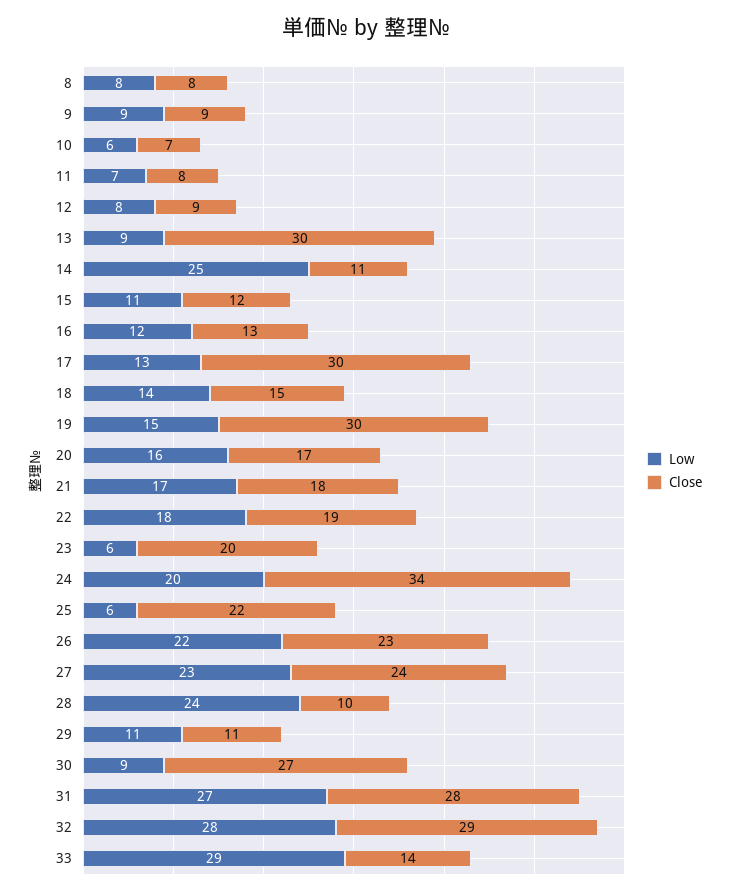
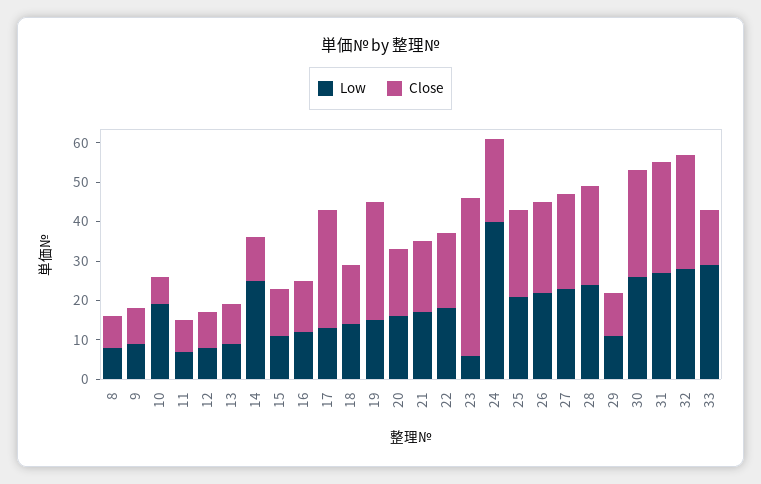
Low, 10: 6 -> 20
Close, 13: 30 -> 10
Close, 23: 20 -> 40
Low, 24: 20 -> 40
Close, 24: 34 -> 20
Low, 25: 6 -> 20
Close, 28: 10 -> 25
Low, 30: 9 -> 25

